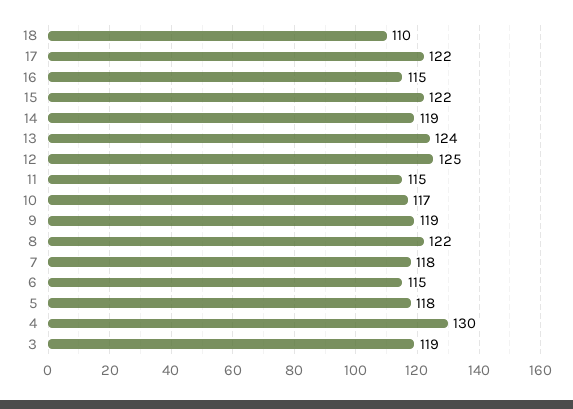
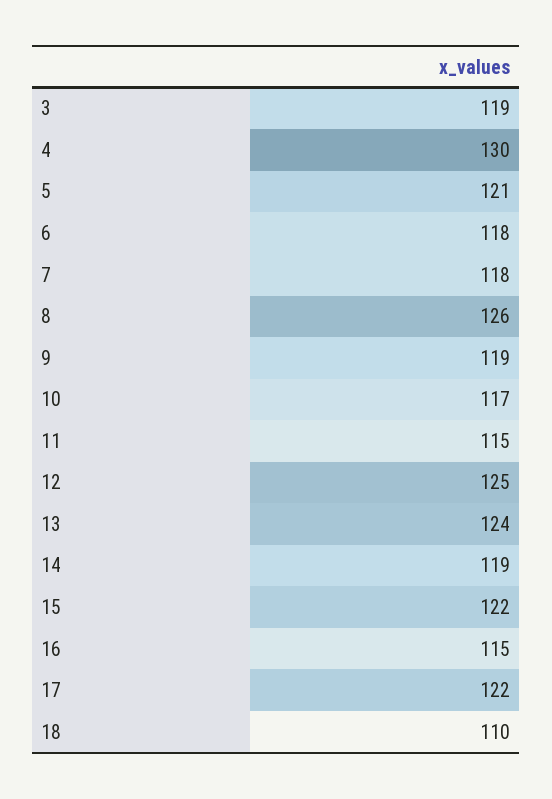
8: 122 -> 126
6: 115 -> 118
5: 118 -> 121

